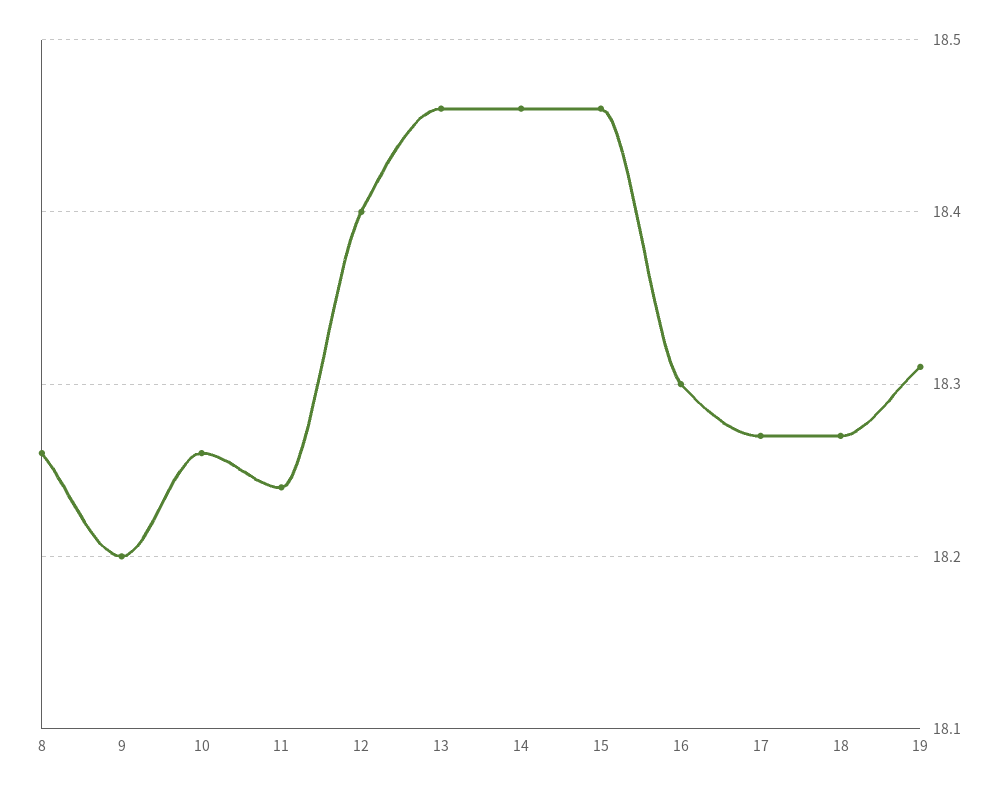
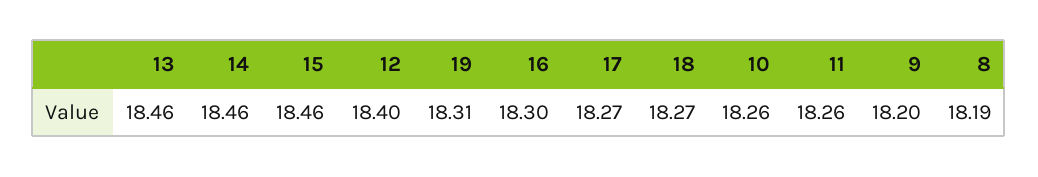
8: 18.26 -> 18.19
11: 18.24 -> 18.26

